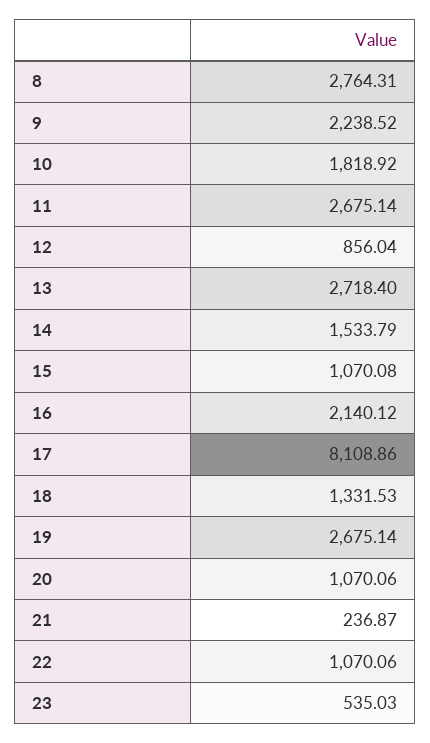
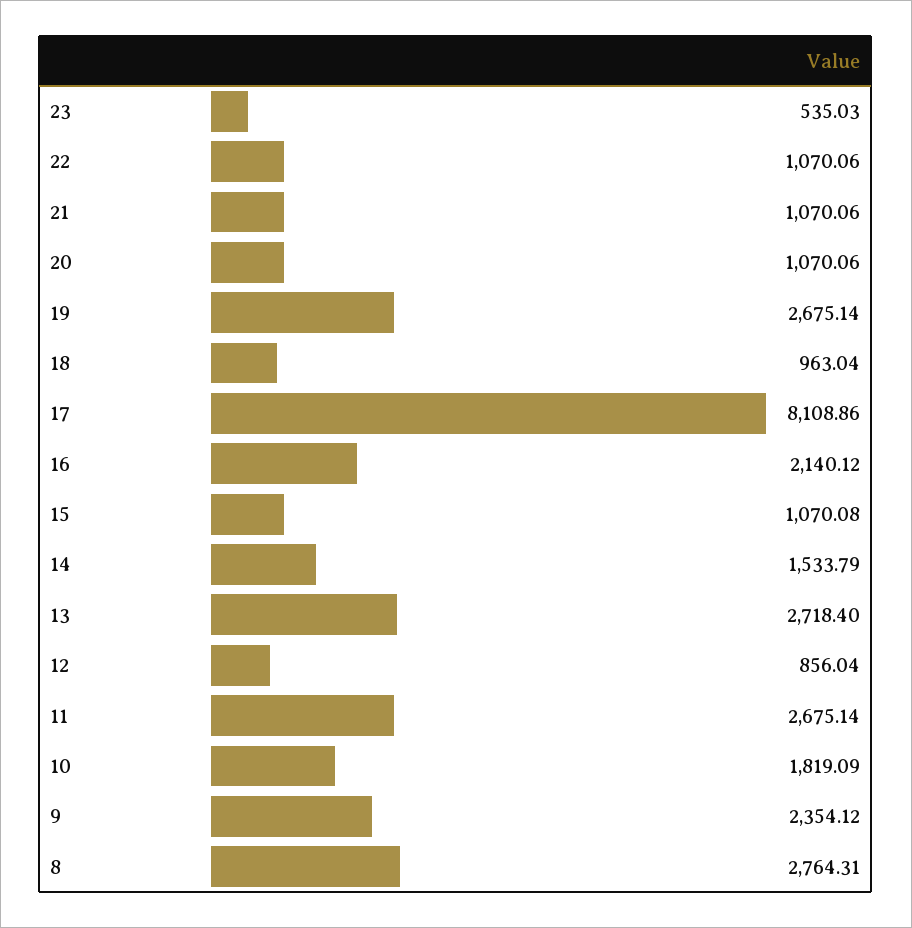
9: 2238.52 -> 2354.12
10: 1818.92 -> 1819.09
18: 1331.53 -> 963.04
21: 236.87 -> 1070.06

